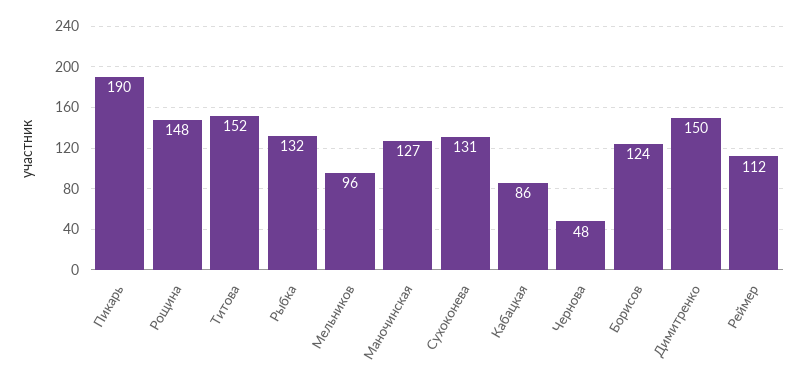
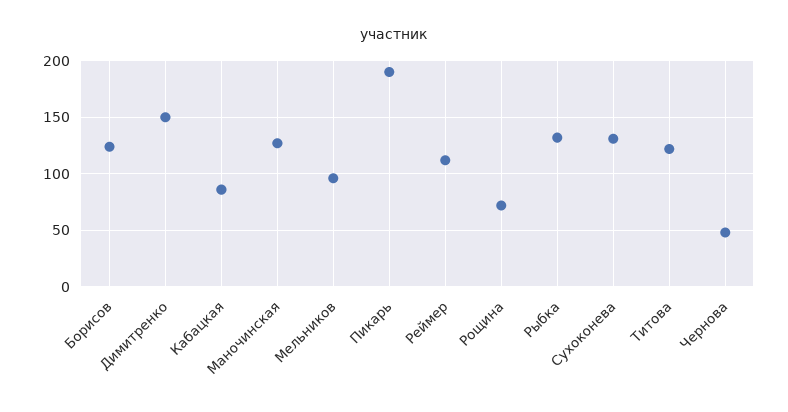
Рощина: 148 -> 70
Титова: 152 -> 120

